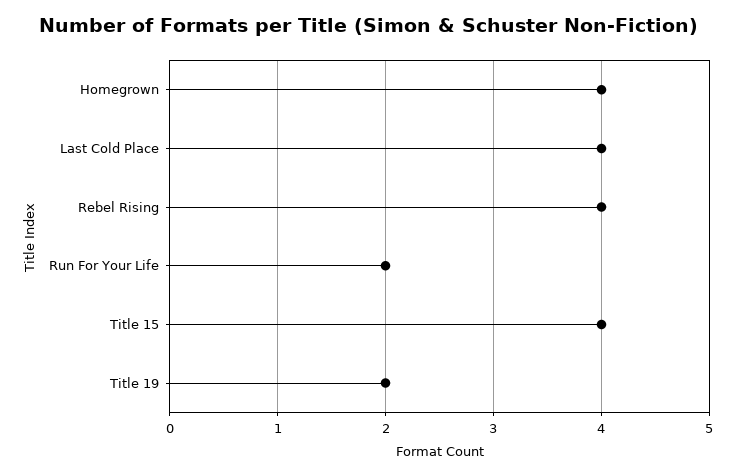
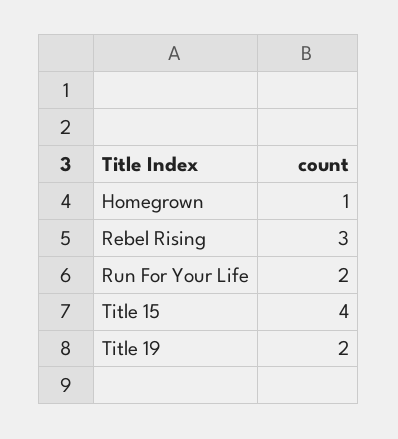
Homegrown: 4 -> 1
Last Cold Place: 4 -> none
Rebel Rising: 4 -> 3

